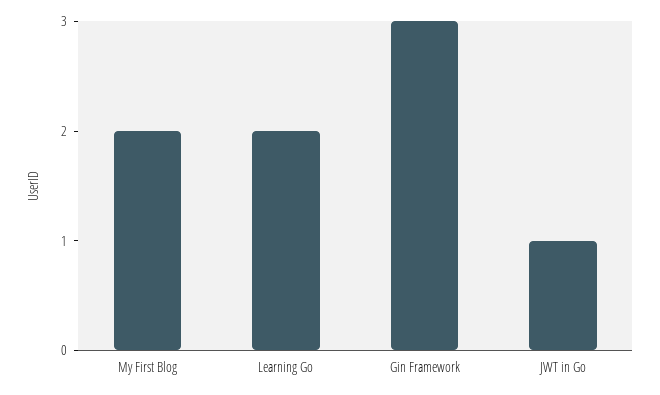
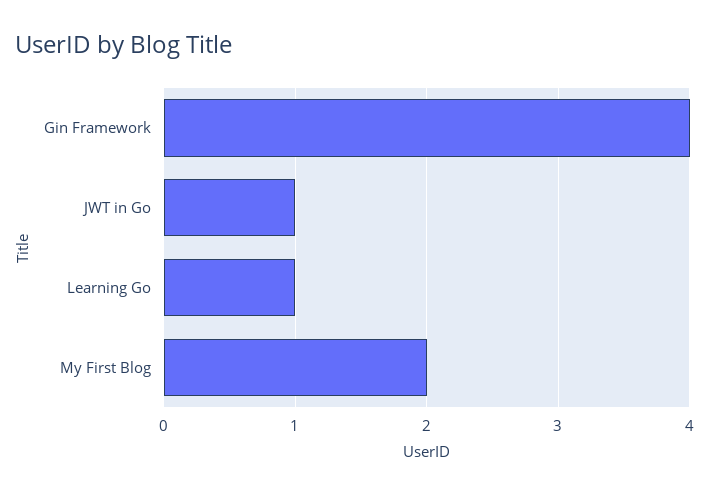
Learning Go: 2 -> 1
Gin Framework: 3 -> 4

